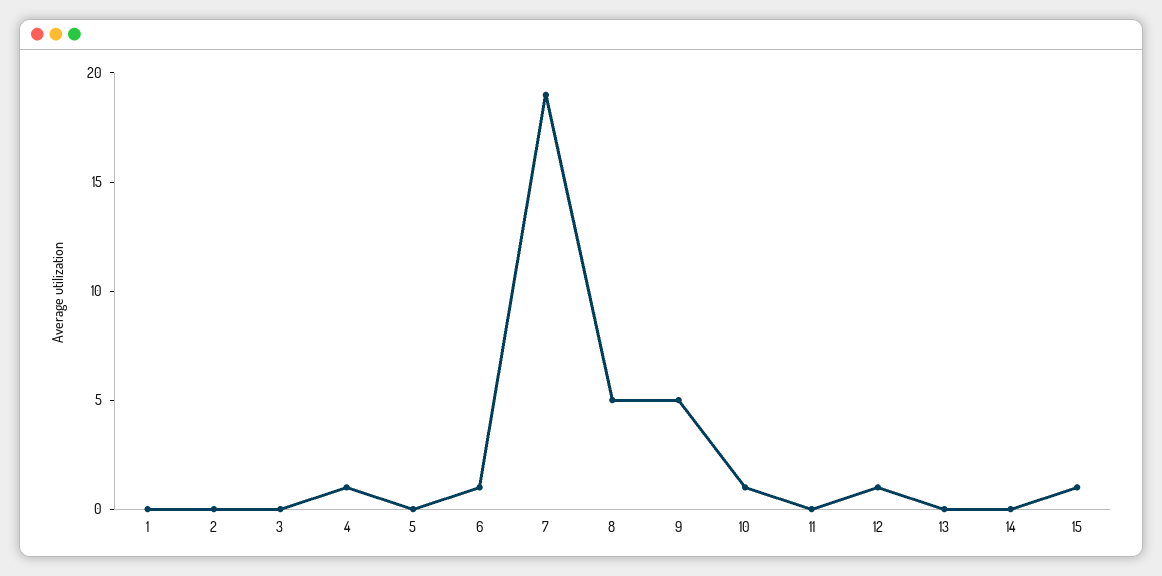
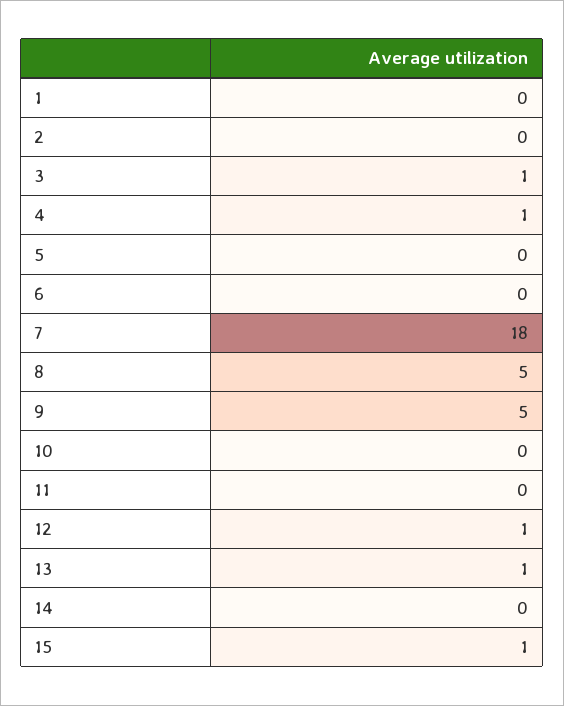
3: 0 -> 1
6: 1 -> 0
7: 19 -> 18
10: 1 -> 0
13: 0 -> 1

